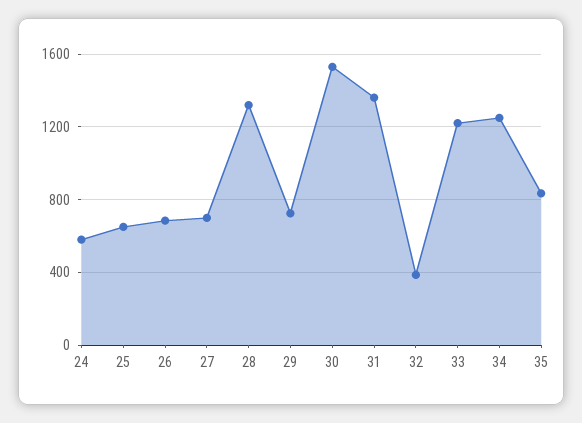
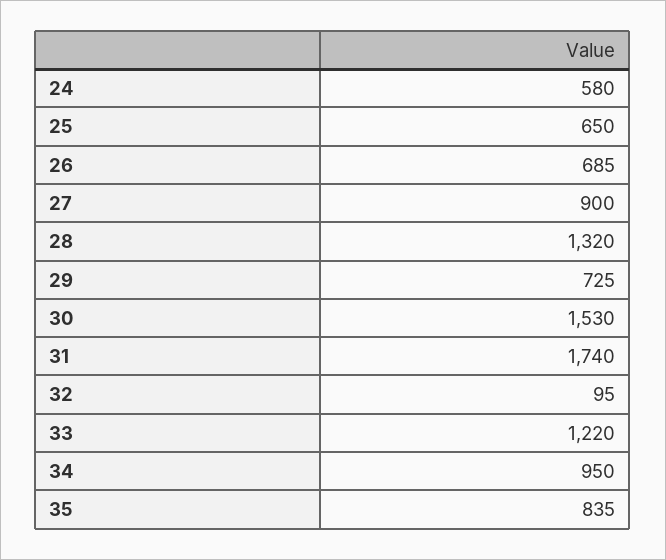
27: 700 -> 900
31: 1350 -> 1740
32: 400 -> 95
34: 1250 -> 950

